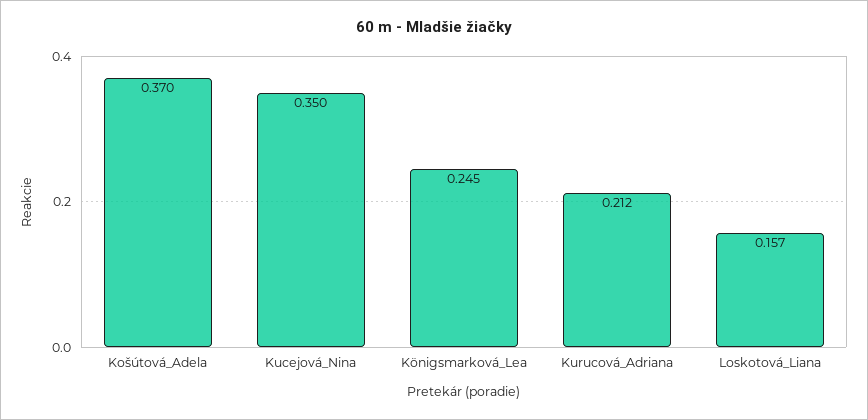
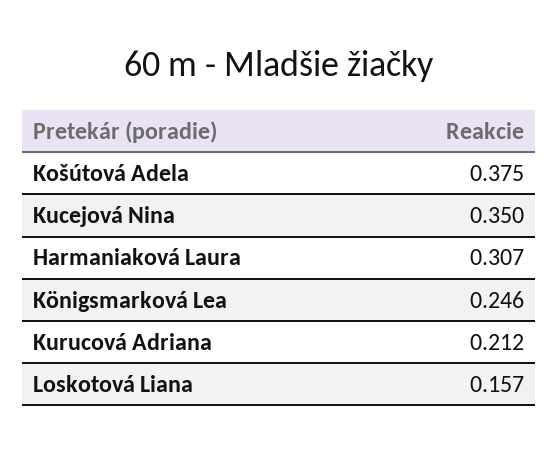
Košútová_Adela: 0.37 -> 0.375
Königsmarková_Lea: 0.245 -> 0.246
Harmaniaková Laura: none -> 0.307

